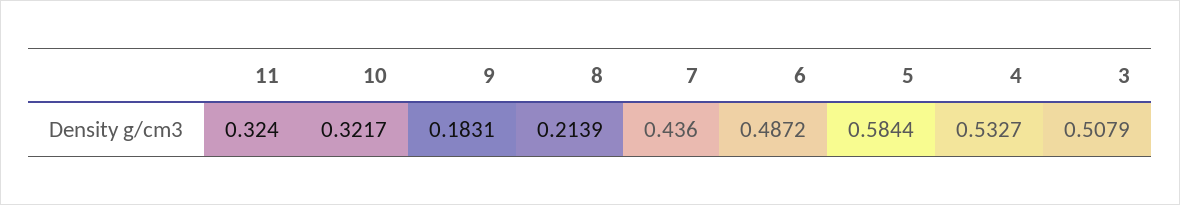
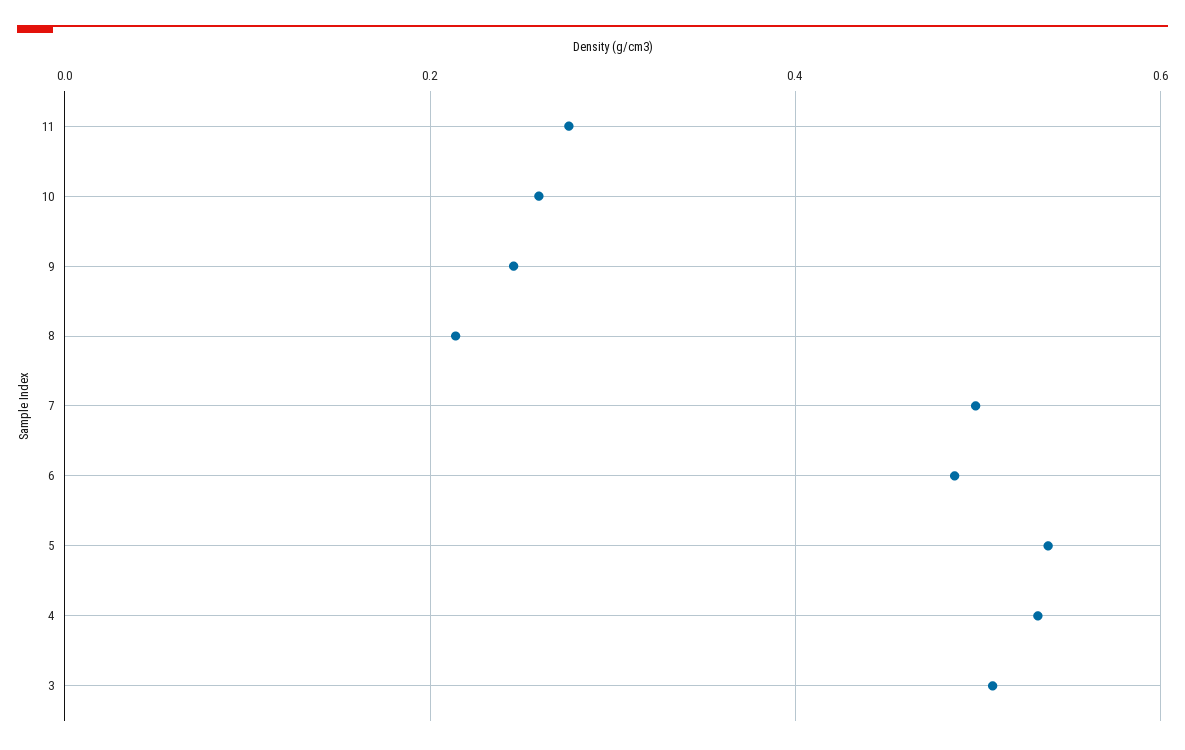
11: 0.324 -> 0.28
10: 0.3217 -> 0.26
9: 0.1831 -> 0.24
7: 0.436 -> 0.5
5: 0.5844 -> 0.54

